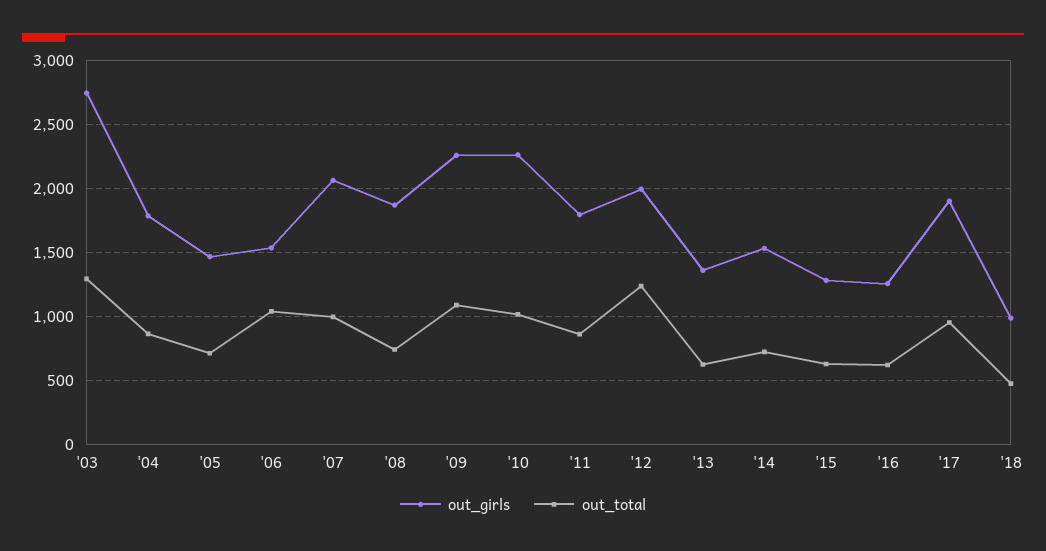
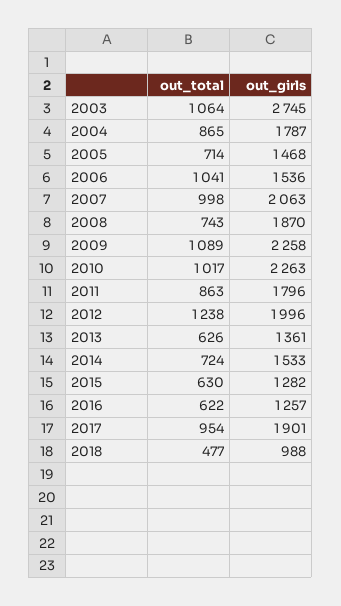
out_total, '03: 1300 -> 1064

